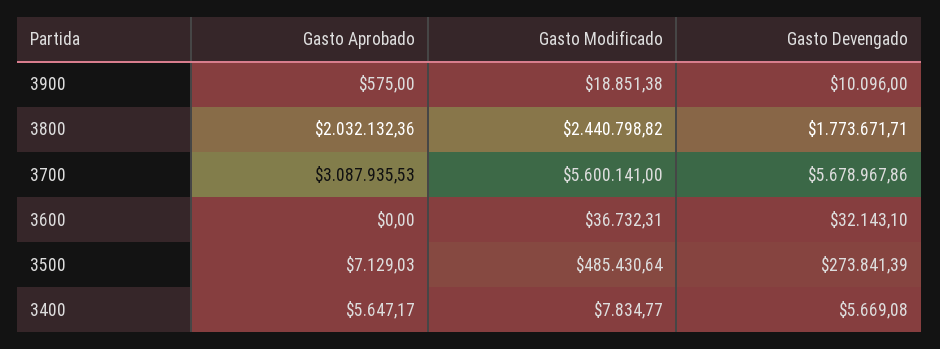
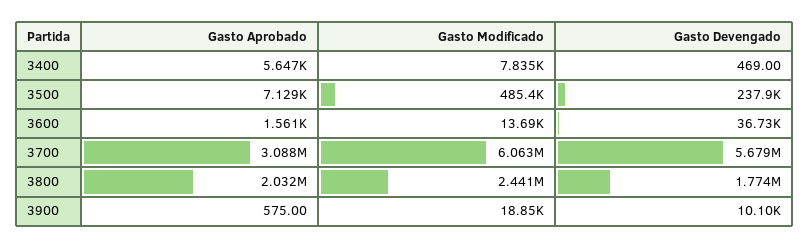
Gasto Modificado, 3700: 5600141 -> 6063000
Gasto Aprobado, 3600: 0 -> 1561
Gasto Modificado, 3600: 36732.31 -> 13690
Gasto Devengado, 3600: 32143.1 -> 36730
Gasto Devengado, 3500: 273841.39 -> 237900
Gasto Devengado, 3400: 5669.08 -> 469

